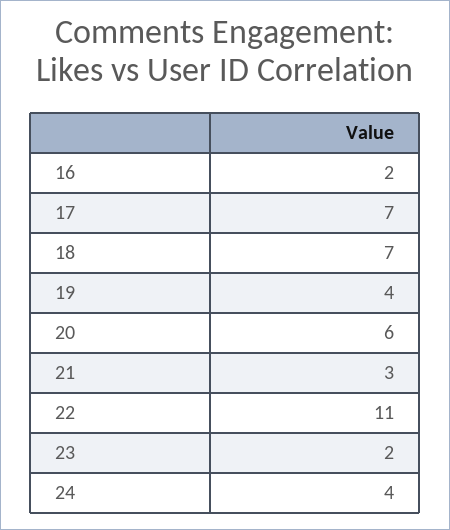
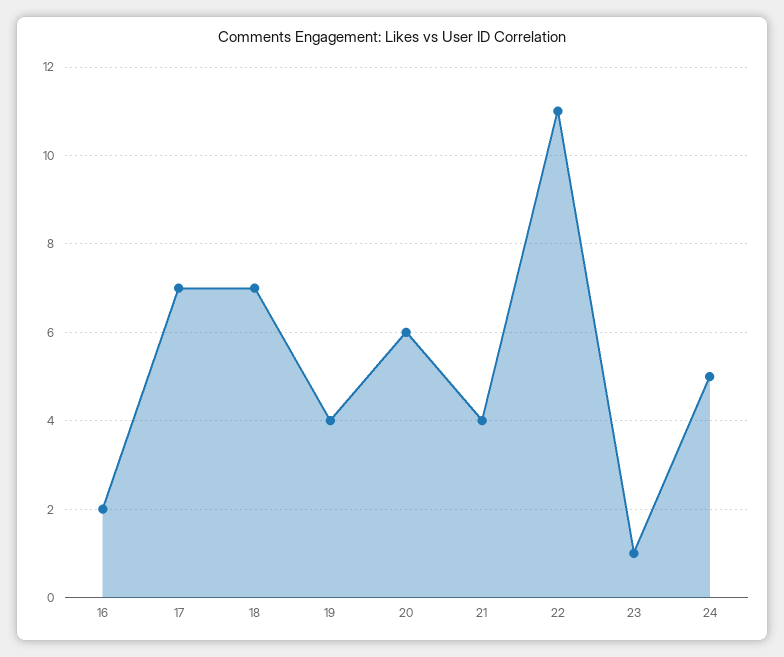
21: 3 -> 4
23: 2 -> 1
24: 4 -> 5

